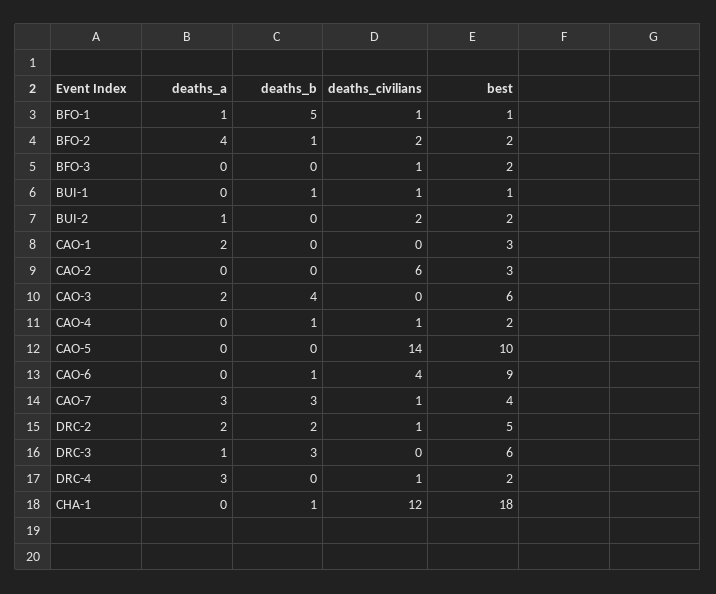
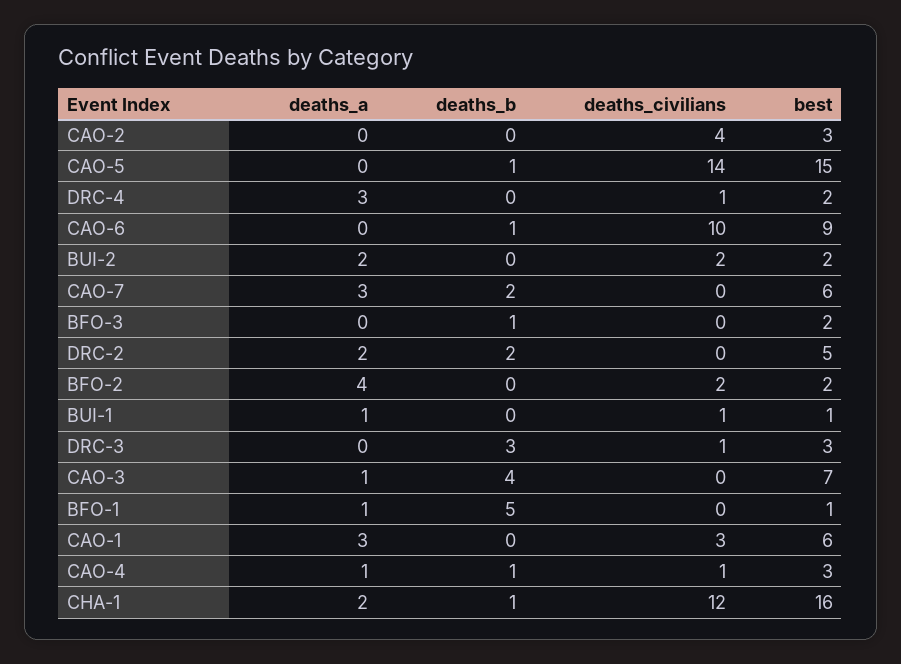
deaths_civilians, BFO-1: 1 -> 0
deaths_b, BFO-2: 1 -> 0
deaths_b, BFO-3: 0 -> 1
deaths_civilians, BFO-3: 1 -> 0
deaths_a, BUI-1: 0 -> 1
deaths_b, BUI-1: 1 -> 0
deaths_a, BUI-2: 1 -> 2
deaths_a, CAO-1: 2 -> 3
deaths_civilians, CAO-1: 0 -> 3
best, CAO-1: 3 -> 6
deaths_civilians, CAO-2: 6 -> 4
deaths_a, CAO-3: 2 -> 1
best, CAO-3: 6 -> 7
deaths_a, CAO-4: 0 -> 1
best, CAO-4: 2 -> 3
deaths_b, CAO-5: 0 -> 1
best, CAO-5: 10 -> 15
deaths_civilians, CAO-6: 4 -> 10
deaths_b, CAO-7: 3 -> 2
deaths_civilians, CAO-7: 1 -> 0
best, CAO-7: 4 -> 6
deaths_civilians, DRC-2: 1 -> 0
deaths_a, DRC-3: 1 -> 0
deaths_civilians, DRC-3: 0 -> 1
best, DRC-3: 6 -> 3
deaths_a, CHA-1: 0 -> 2
best, CHA-1: 18 -> 16

